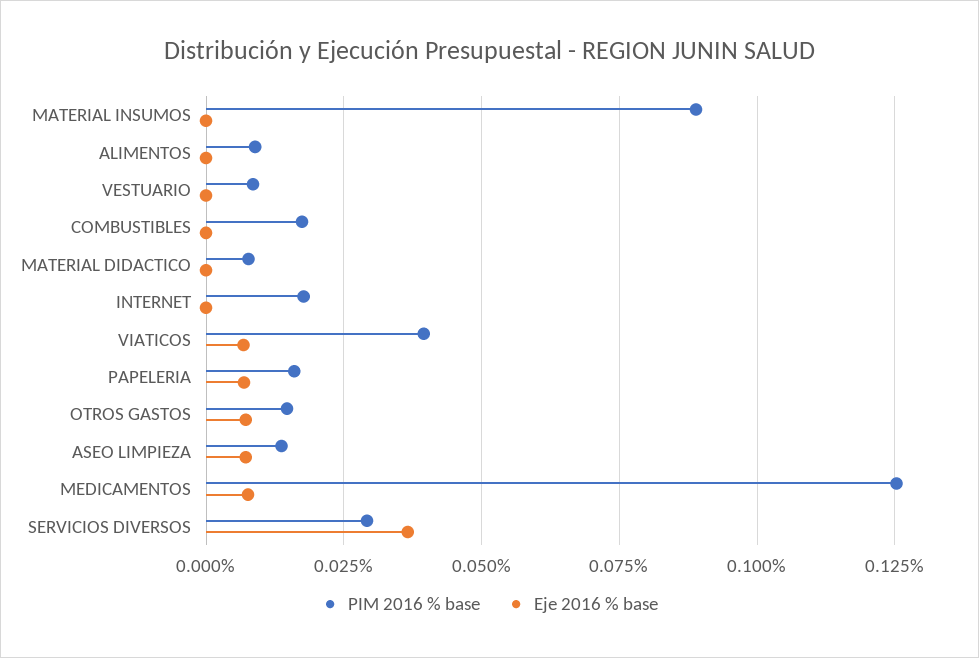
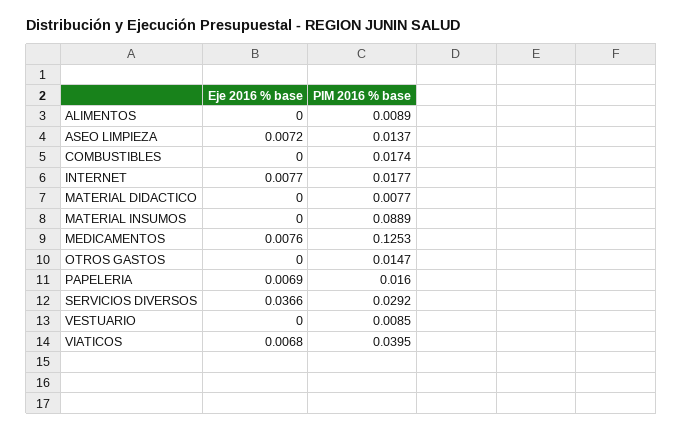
Eje 2016 % base, INTERNET: 0 -> 0.0077
Eje 2016 % base, OTROS GASTOS: 0.0075 -> 0

